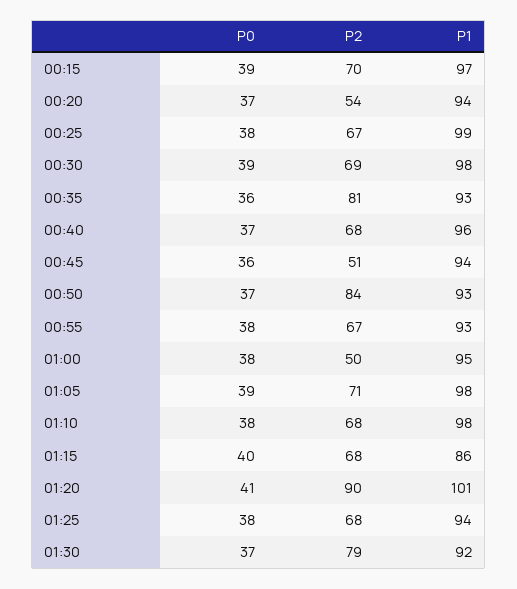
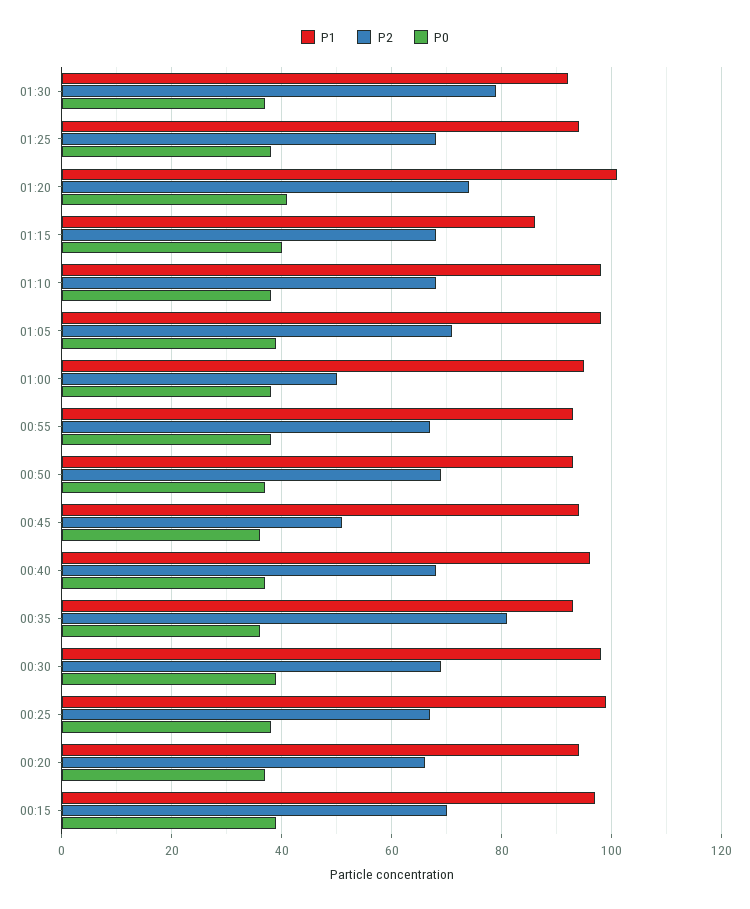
P2, 00:20: 54 -> 65
P2, 00:50: 84 -> 70
P2, 01:20: 90 -> 75

